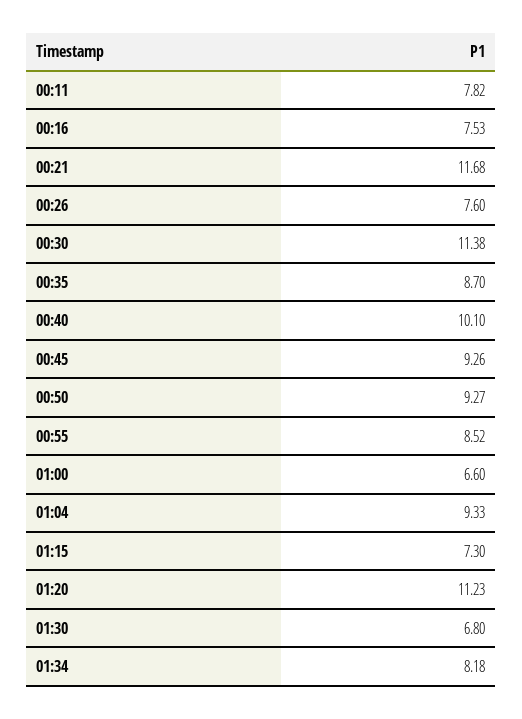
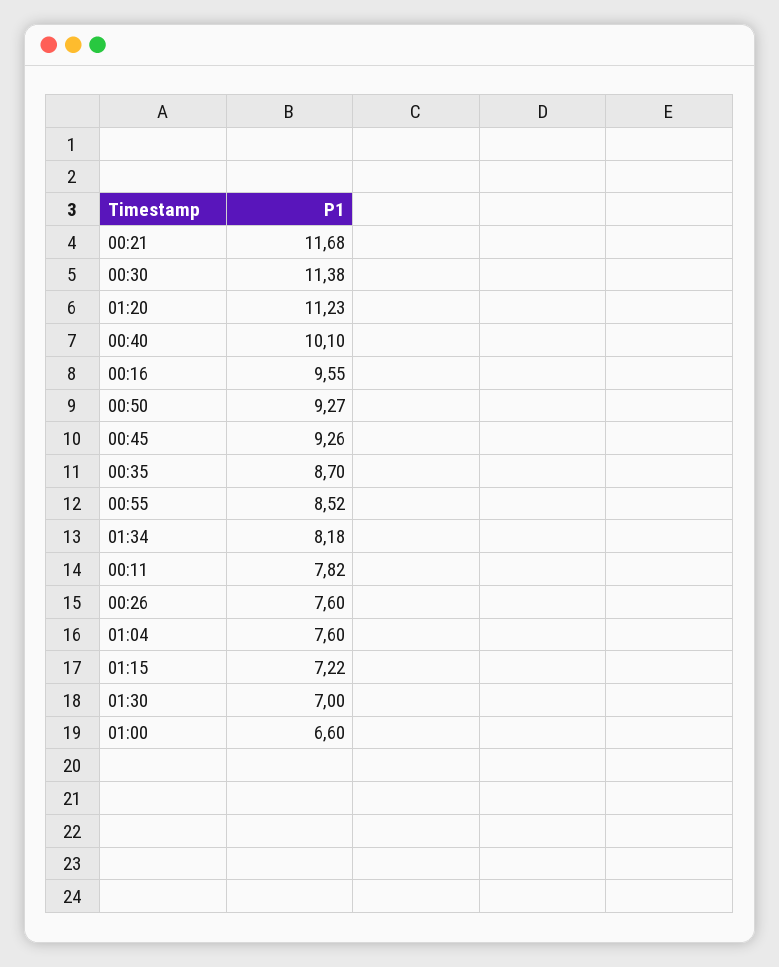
00:16: 7.53 -> 9.55
01:04: 9.33 -> 7.6
01:15: 7.3 -> 7.22
01:30: 6.8 -> 7

